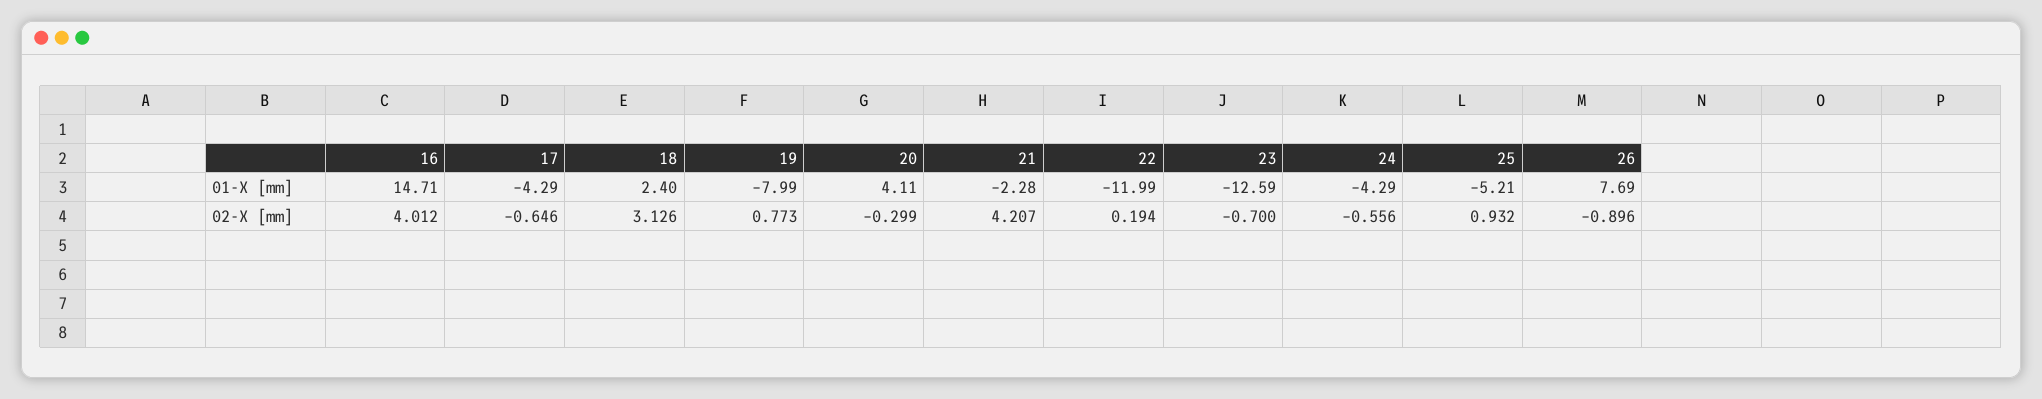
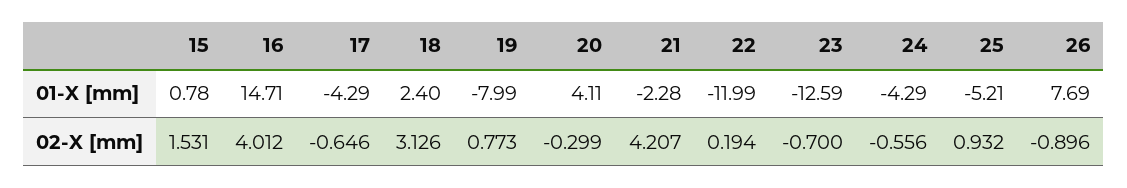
15, 01-X [mm]: none -> 0.78
15, 02-X [mm]: none -> 1.531

